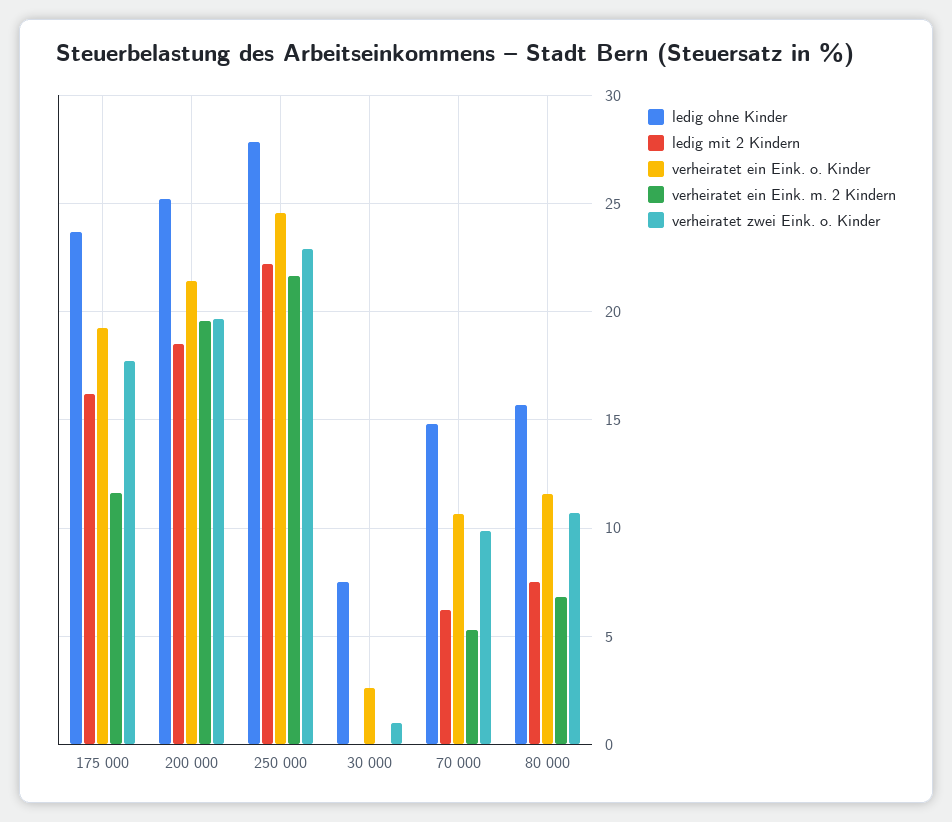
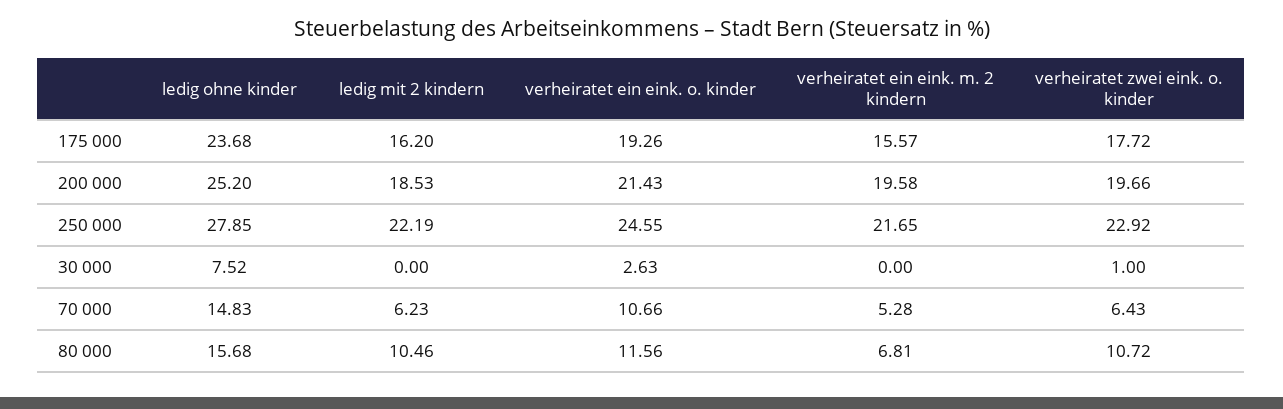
verheiratet ein Eink. m. 2 Kindern, 175 000: 11.5 -> 15.57
verheiratet zwei Eink. o. Kinder, 70 000: 10 -> 6.43
ledig mit 2 Kindern, 80 000: 7.5 -> 10.46

